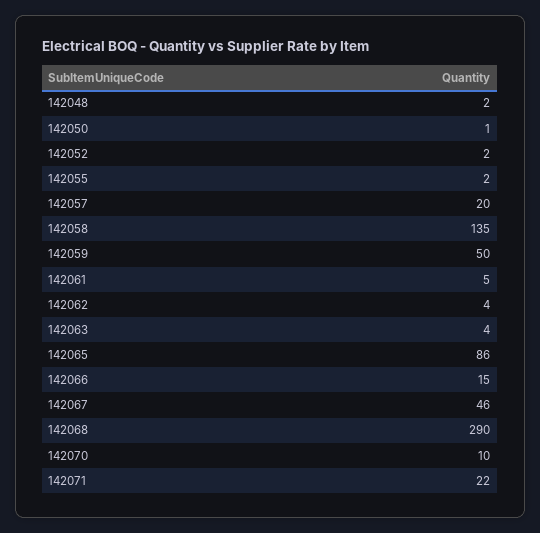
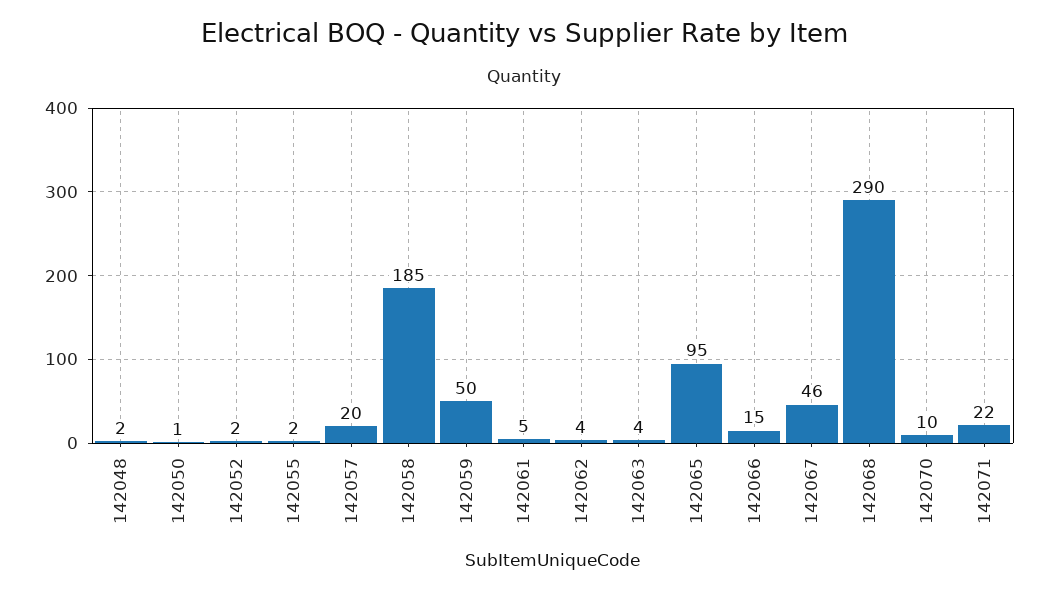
142058: 135 -> 185
142065: 86 -> 95

